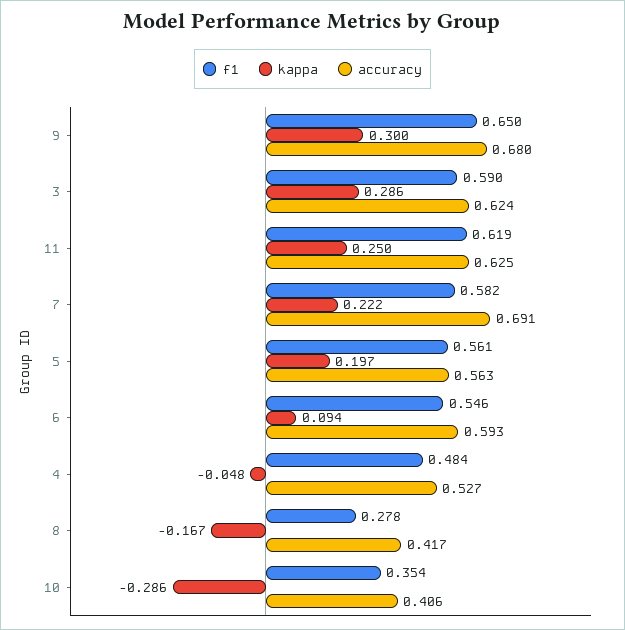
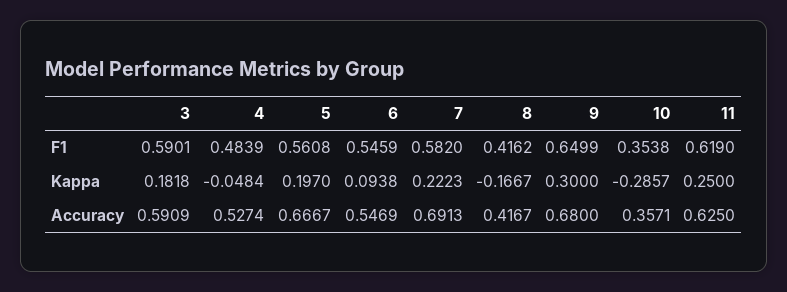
kappa, 3: 0.286 -> 0.1818
accuracy, 3: 0.624 -> 0.5909
accuracy, 5: 0.563 -> 0.6667
accuracy, 6: 0.593 -> 0.5469
f1, 8: 0.278 -> 0.4162
accuracy, 10: 0.406 -> 0.3571

